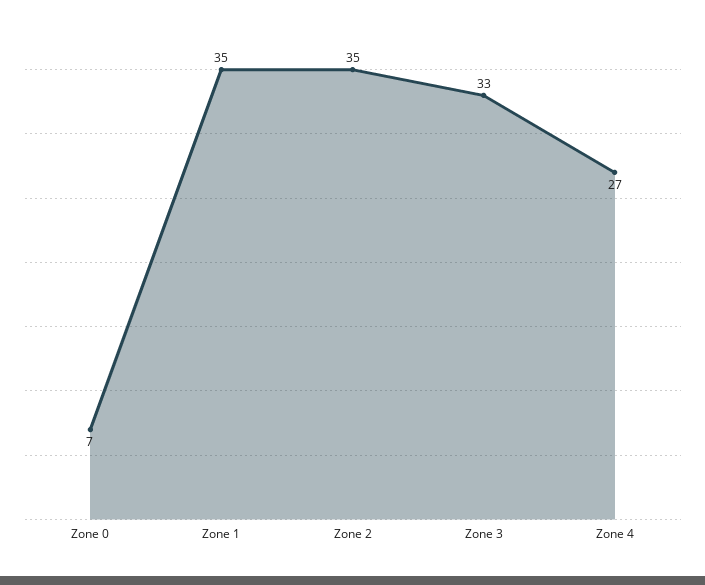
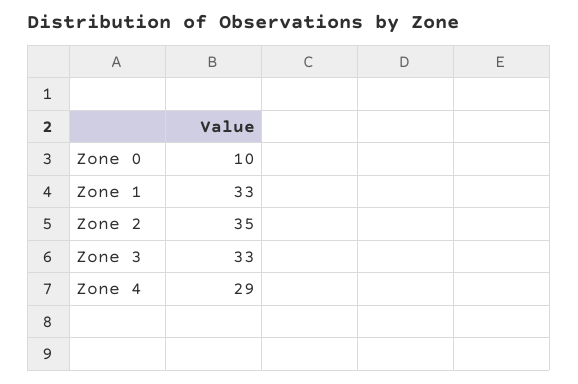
Zone 0: 7 -> 10
Zone 1: 35 -> 33
Zone 4: 27 -> 29

